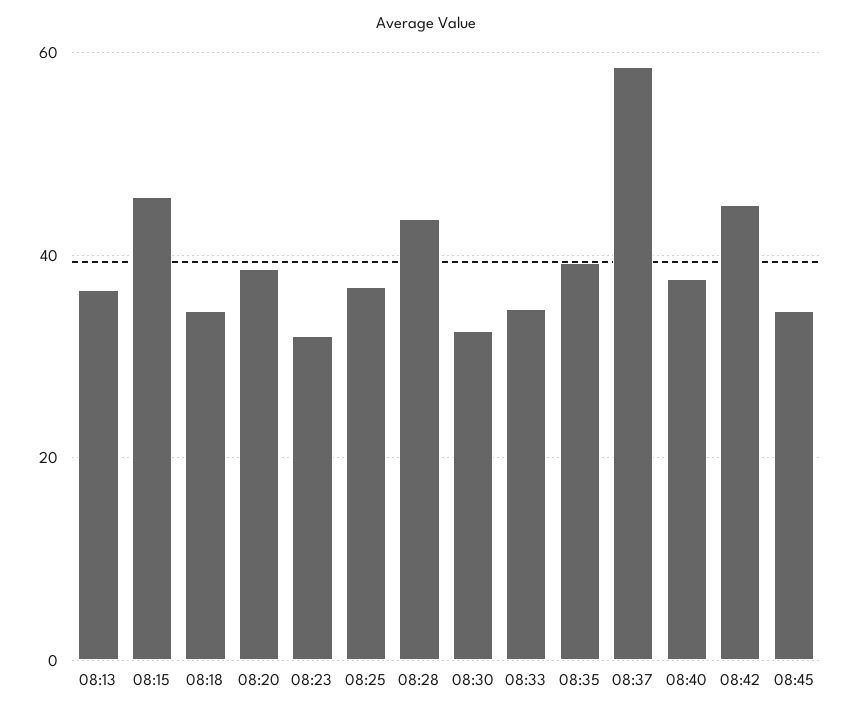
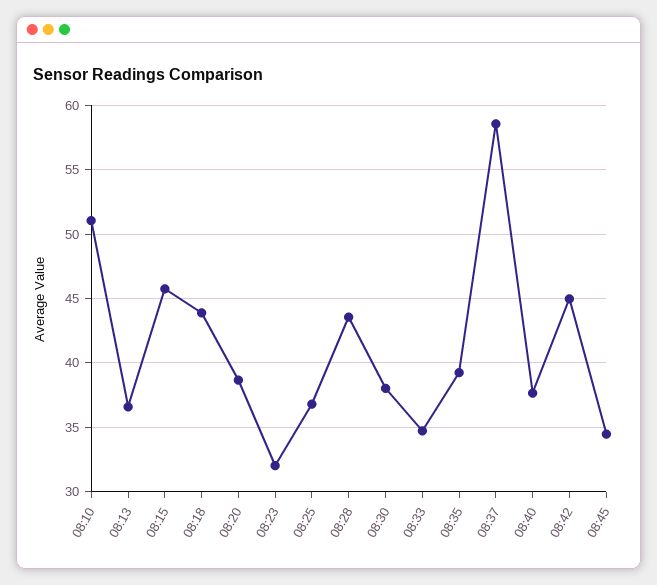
08:18: 34 -> 44
08:30: 32 -> 38
08:10: none -> 51

